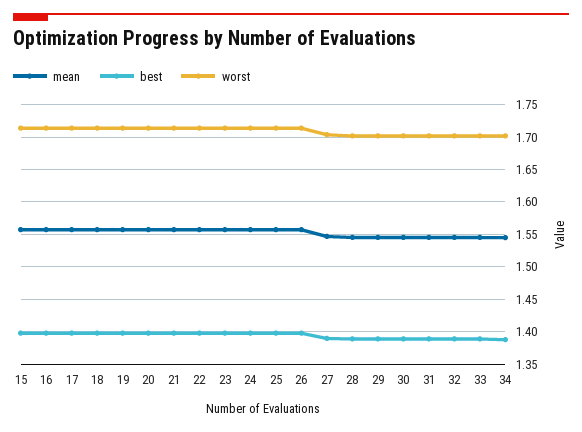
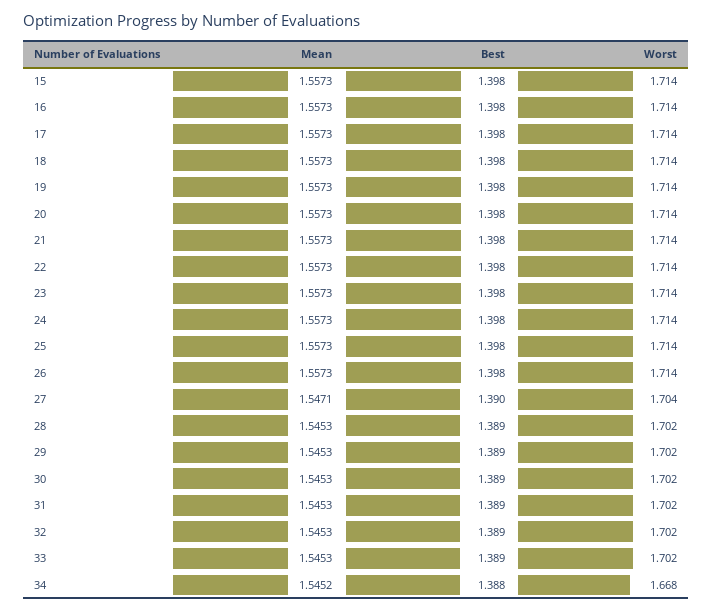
worst, 34: 1.7 -> 1.668

